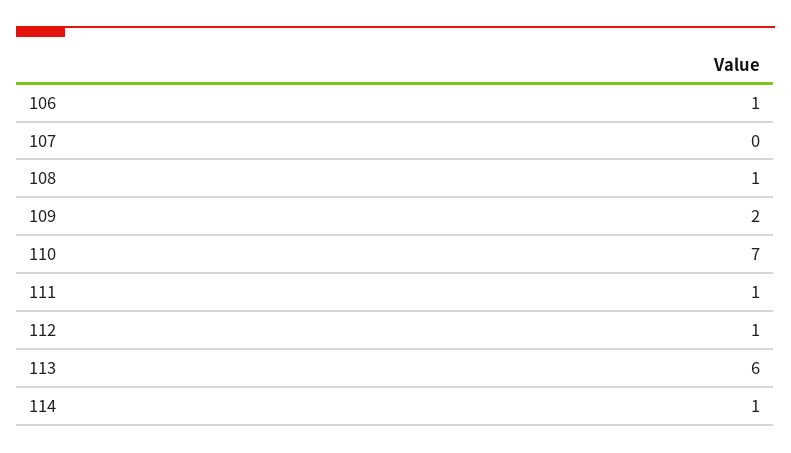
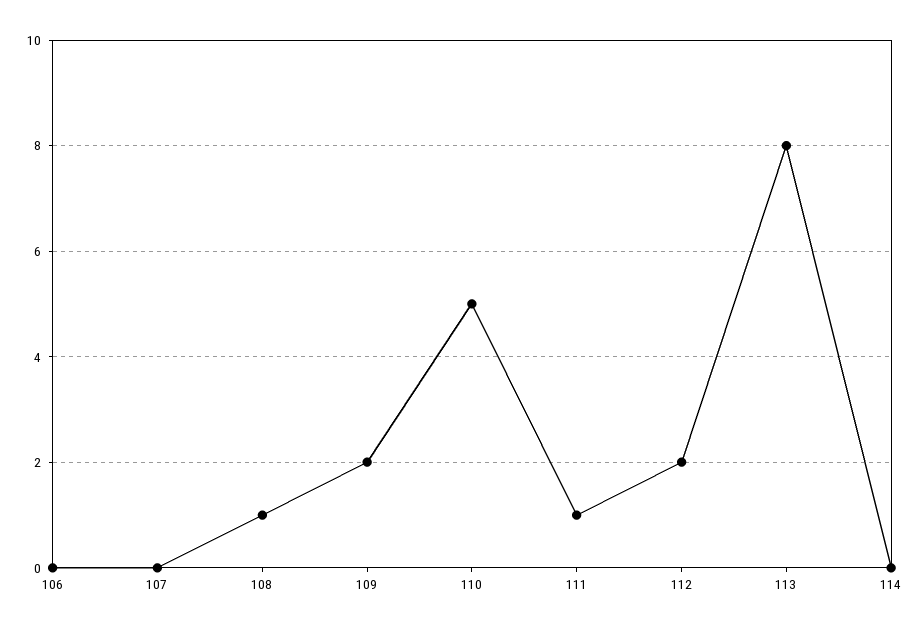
106: 1 -> 0
110: 7 -> 5
112: 1 -> 2
113: 6 -> 8
114: 1 -> 0

